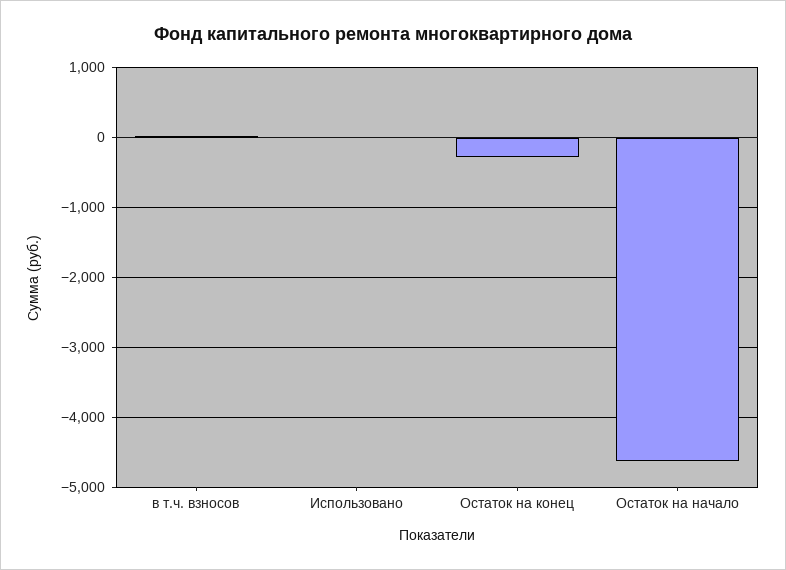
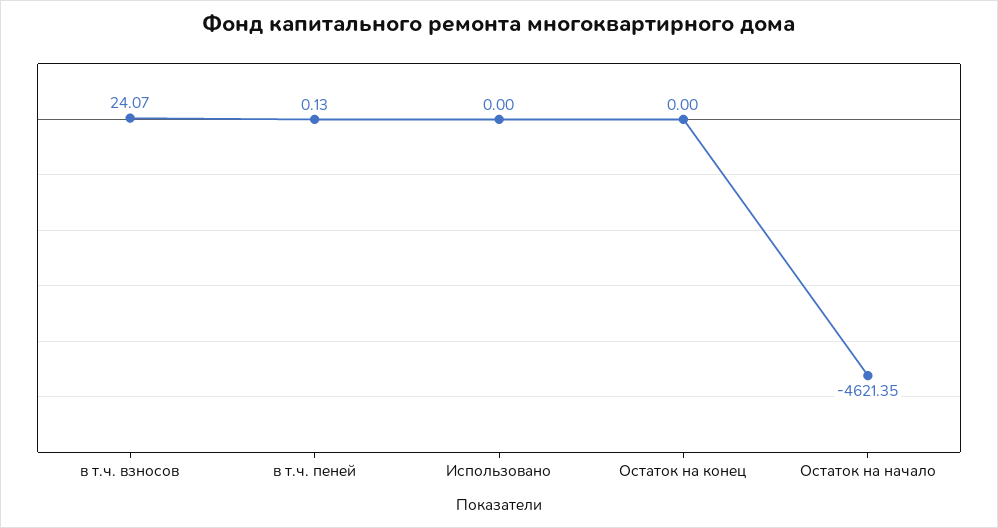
Остаток на конец: -300 -> 0
в т.ч. пеней: none -> 0.13

